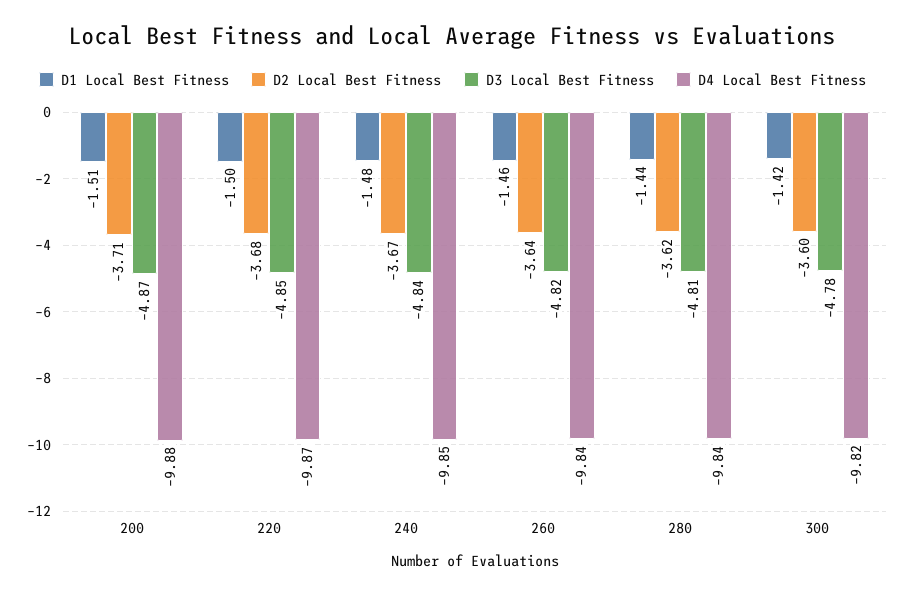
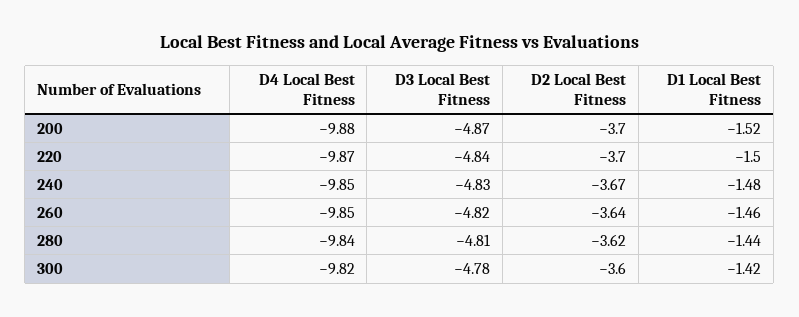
D1 Local Best Fitness, 200: -1.51 -> -1.52
D2 Local Best Fitness, 200: -3.71 -> -3.7
D2 Local Best Fitness, 220: -3.68 -> -3.7
D3 Local Best Fitness, 220: -4.85 -> -4.84
D3 Local Best Fitness, 240: -4.84 -> -4.83
D4 Local Best Fitness, 260: -9.84 -> -9.85

